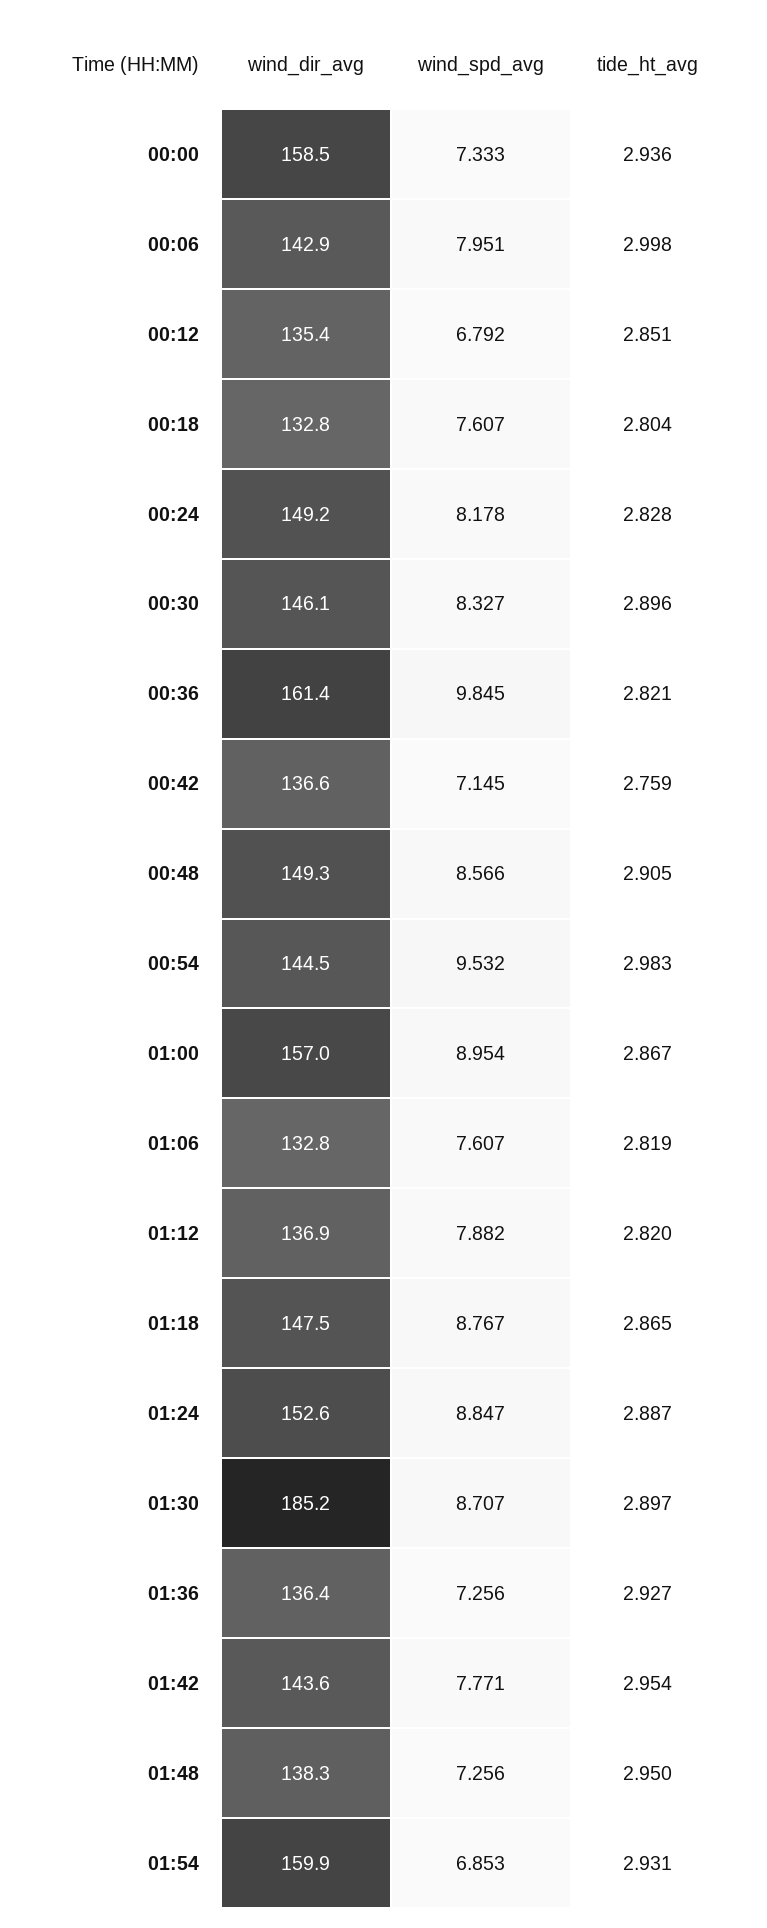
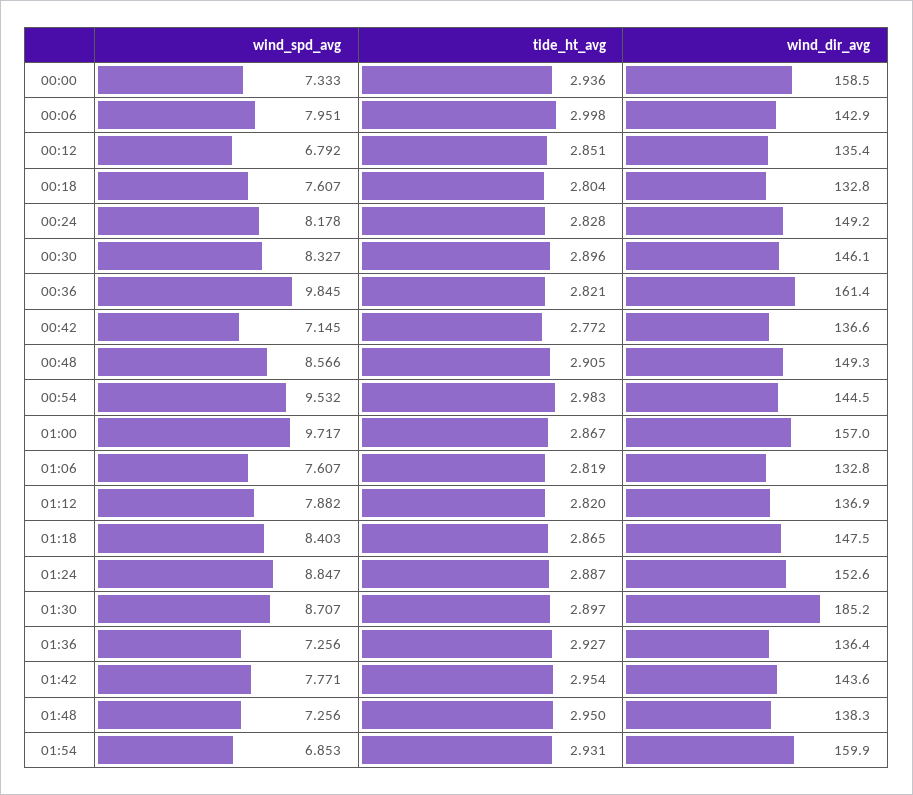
tide_ht_avg, 00:42: 2.759 -> 2.772
wind_spd_avg, 01:00: 8.954 -> 9.717
wind_spd_avg, 01:18: 8.767 -> 8.403

